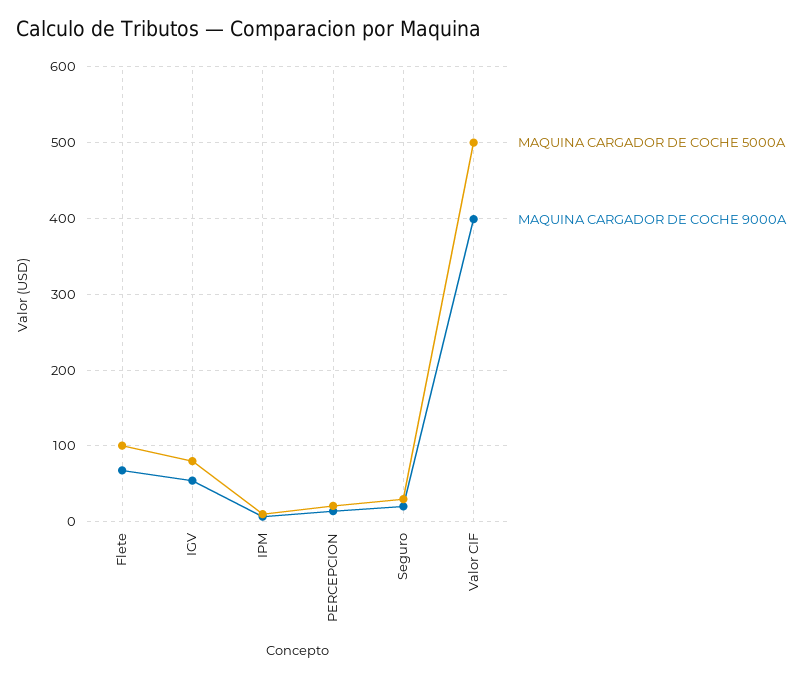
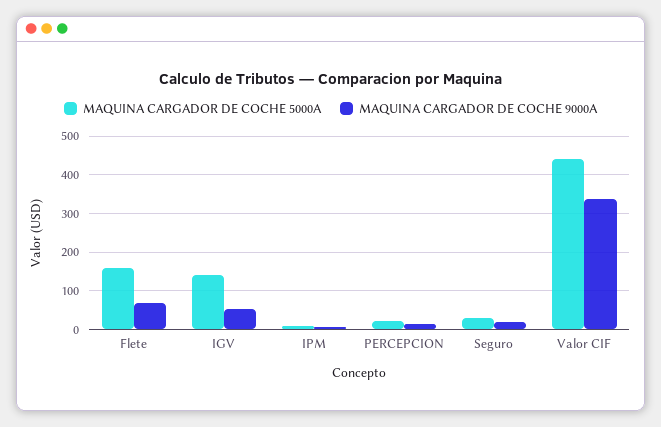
MAQUINA CARGADOR DE COCHE 5000A, Flete: 100 -> 160
MAQUINA CARGADOR DE COCHE 5000A, IGV: 80 -> 140
MAQUINA CARGADOR DE COCHE 5000A, Valor CIF: 500 -> 440
MAQUINA CARGADOR DE COCHE 9000A, Valor CIF: 400 -> 340

